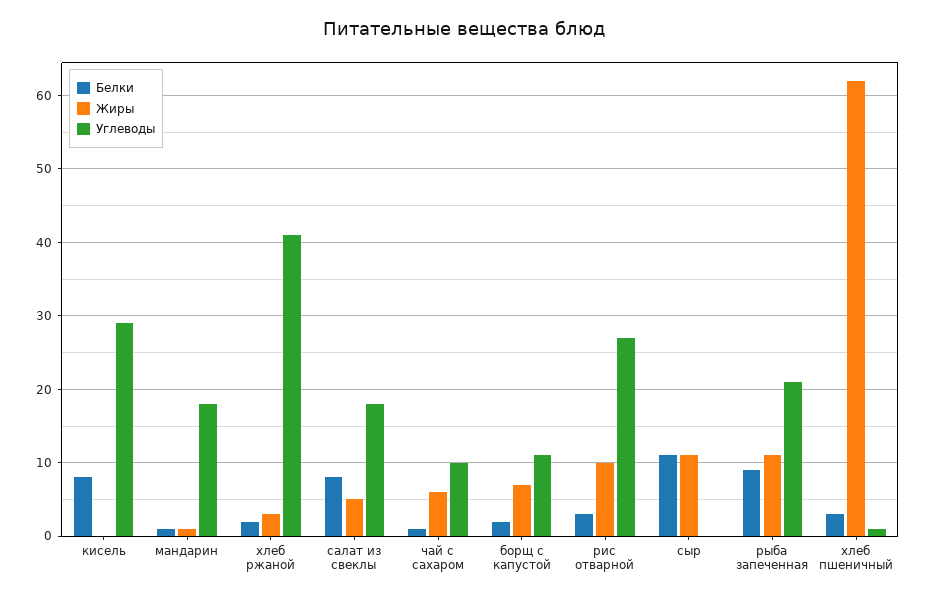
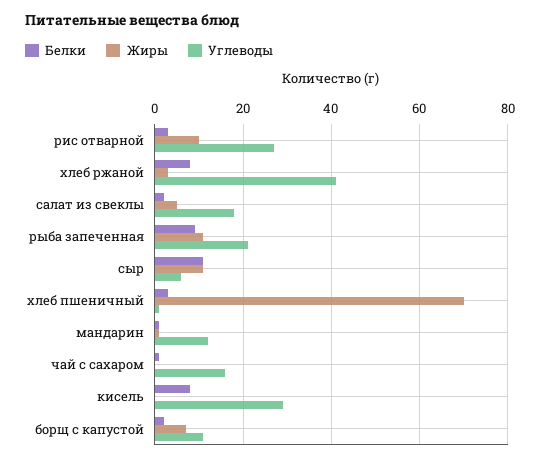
Углеводы, мандарин: 18 -> 12
Белки, хлеб ржаной: 2 -> 8
Белки, салат из свеклы: 8 -> 2
Жиры, чай с сахаром: 6 -> 0
Углеводы, чай с сахаром: 10 -> 16
Углеводы, сыр: 0 -> 6
Жиры, хлеб пшеничный: 62 -> 70

